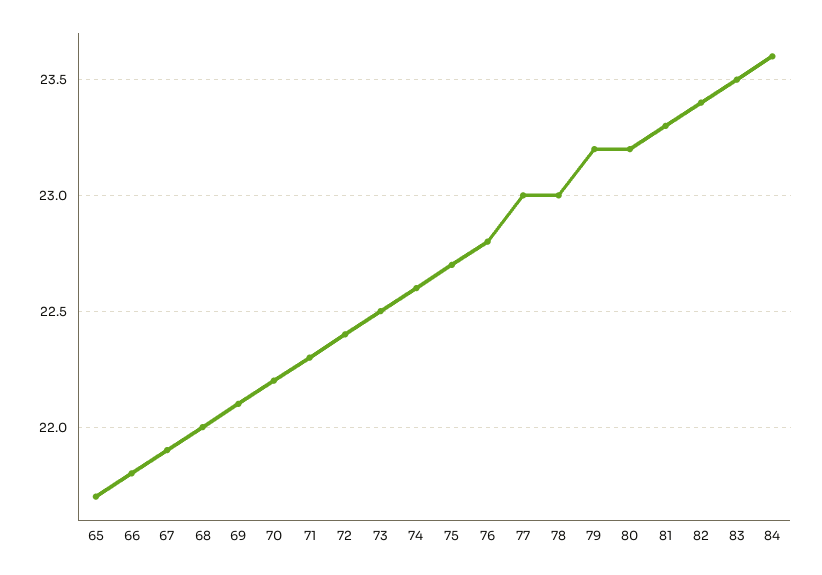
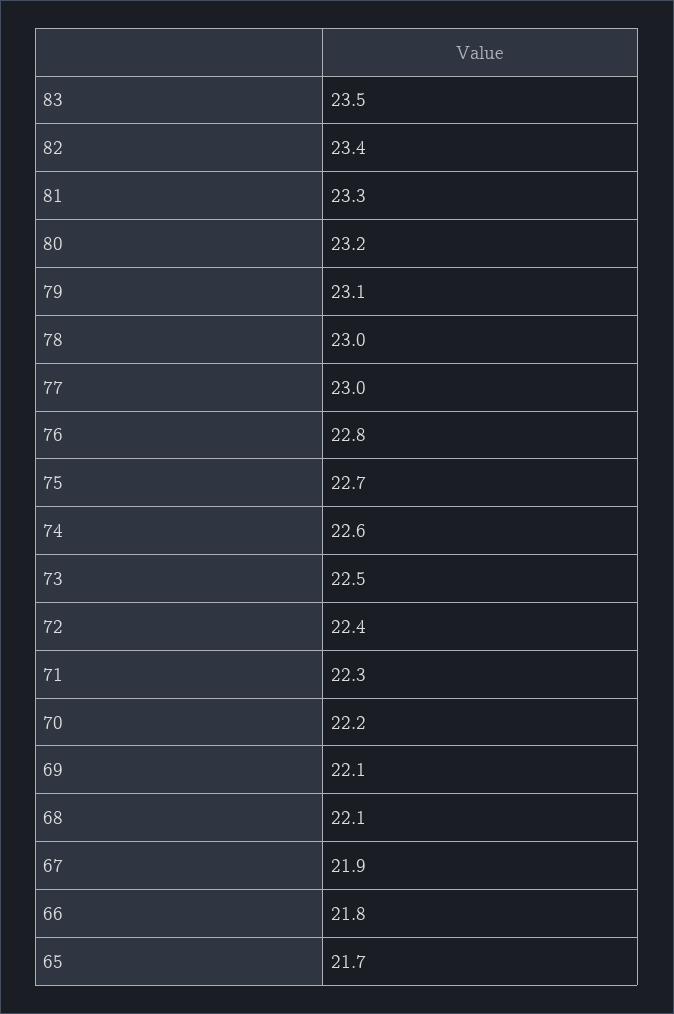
68: 22 -> 22.1
79: 23.2 -> 23.1
84: 23.6 -> none

